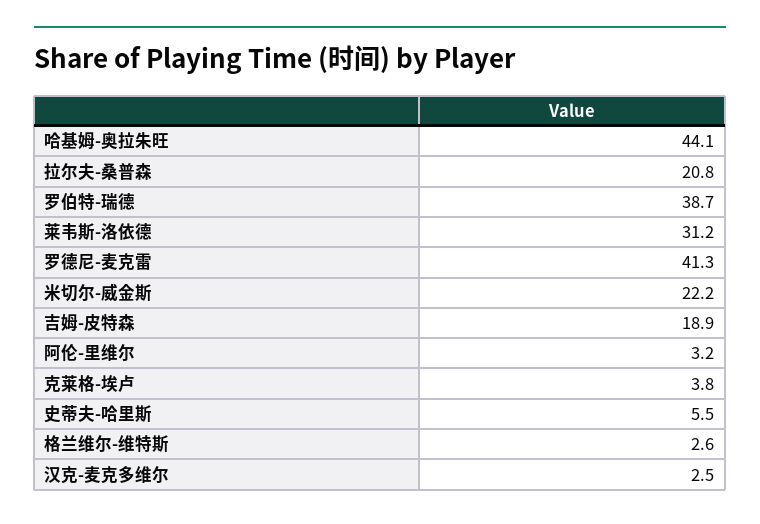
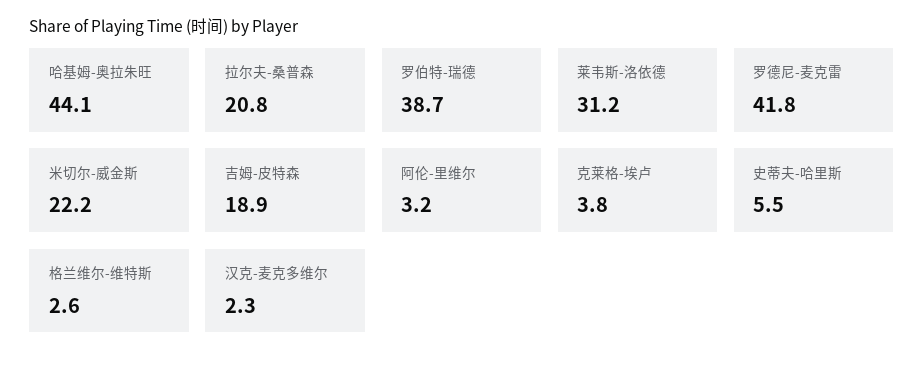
罗德尼-麦克雷: 41.3 -> 41.8
汉克-麦克多维尔: 2.5 -> 2.3

